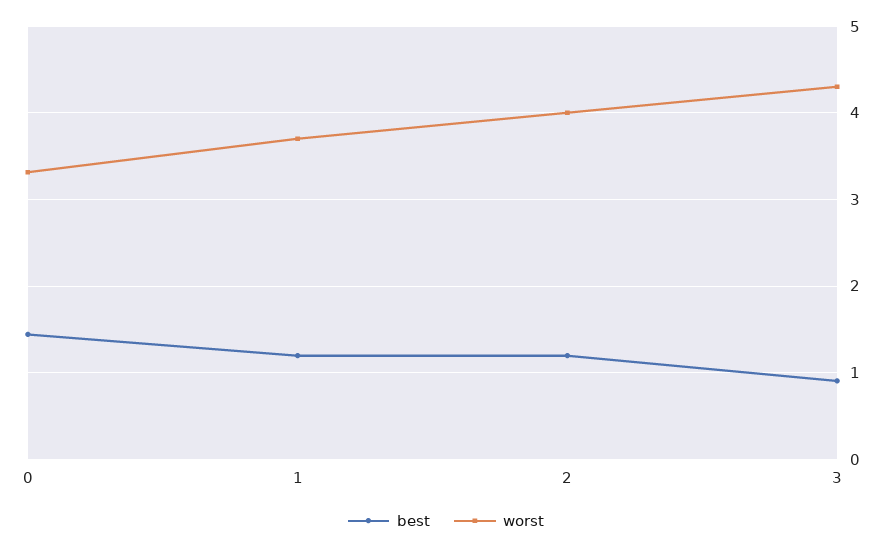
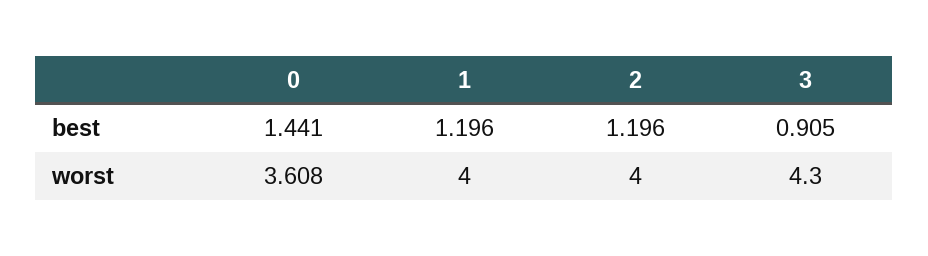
worst, 0: 3.3 -> 3.608
worst, 1: 3.7 -> 4

